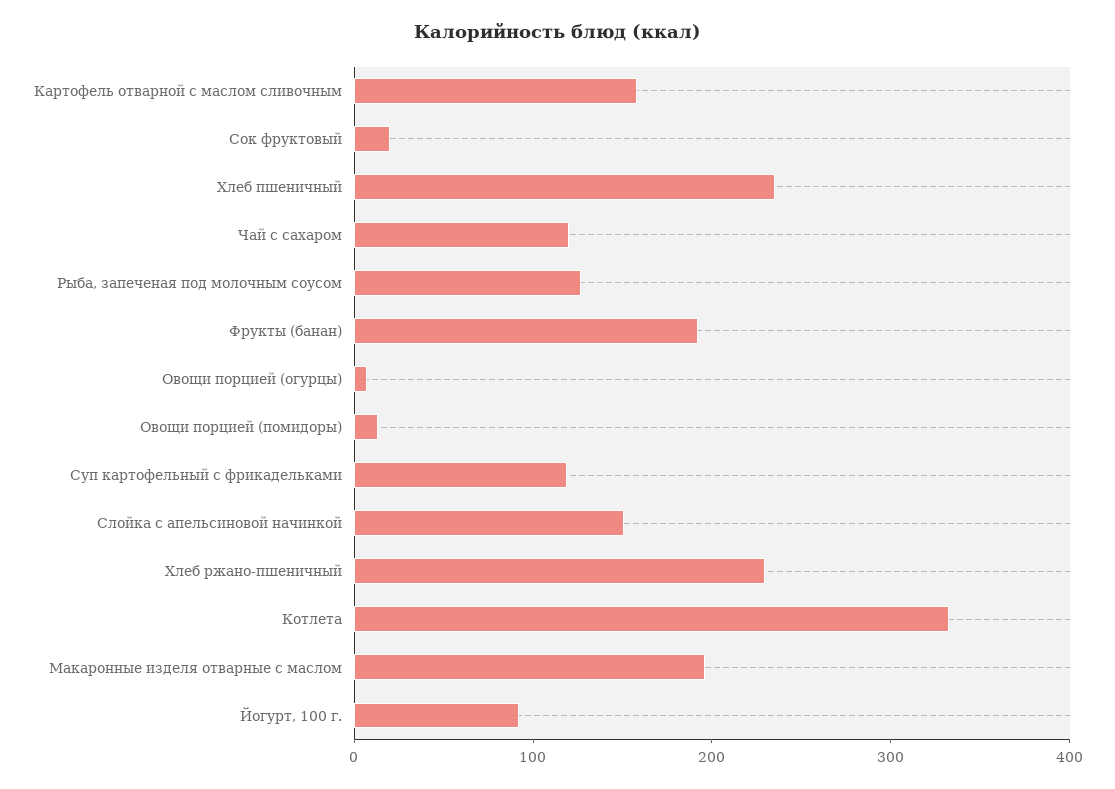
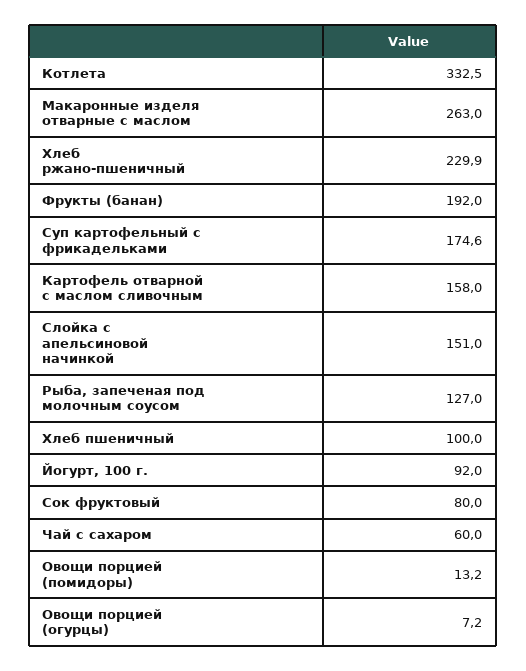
Сок фруктовый: 20 -> 80
Хлеб пшеничный: 240 -> 100
Чай с сахаром: 120 -> 60
Суп картофельный с фрикадельками: 120 -> 174.6
Макаронные изделя отварные с маслом: 200 -> 263

